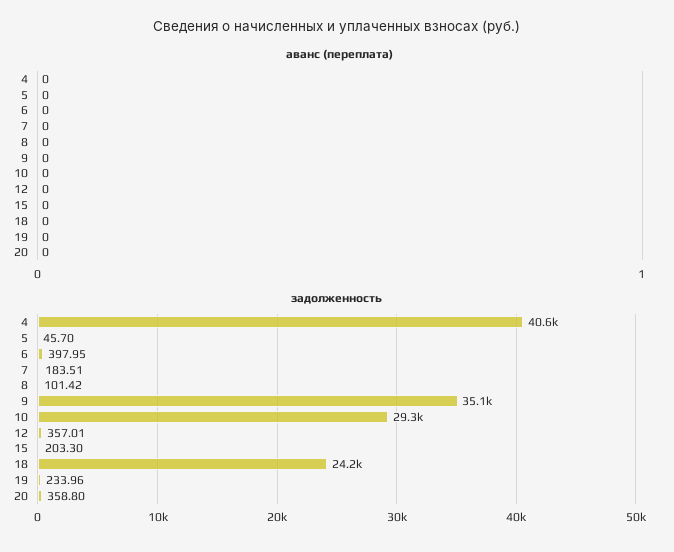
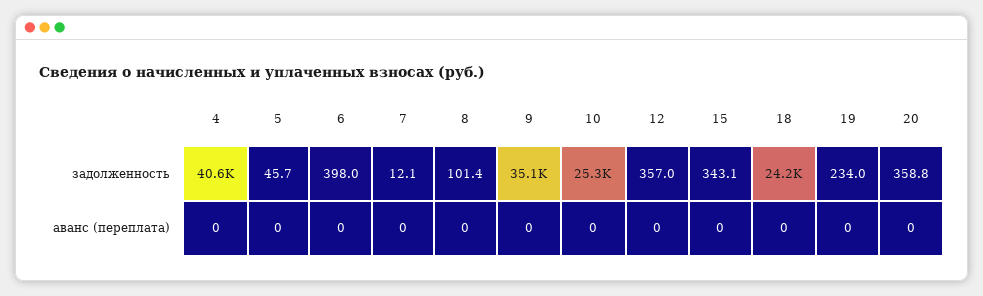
задолженность, 7: 183.51 -> 12.1
задолженность, 10: 29300 -> 25300
задолженность, 15: 203.3 -> 343.1

